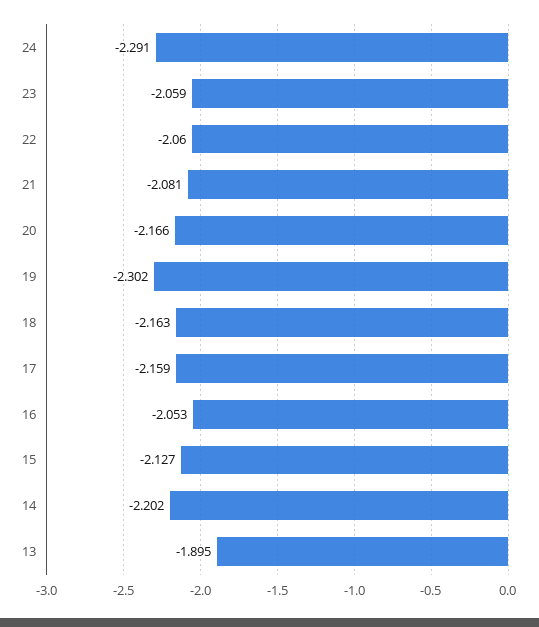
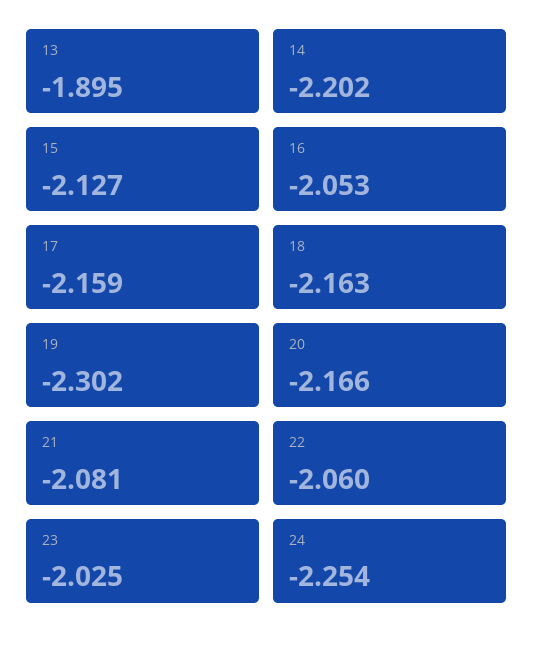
24: -2.291 -> -2.254
23: -2.059 -> -2.025

